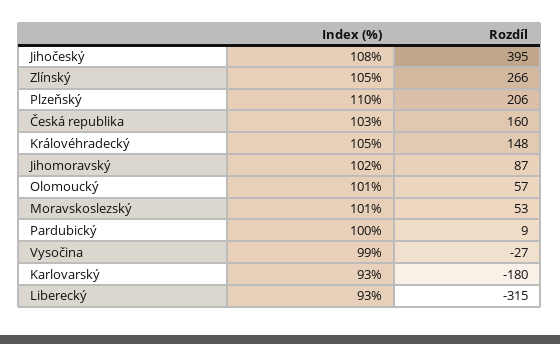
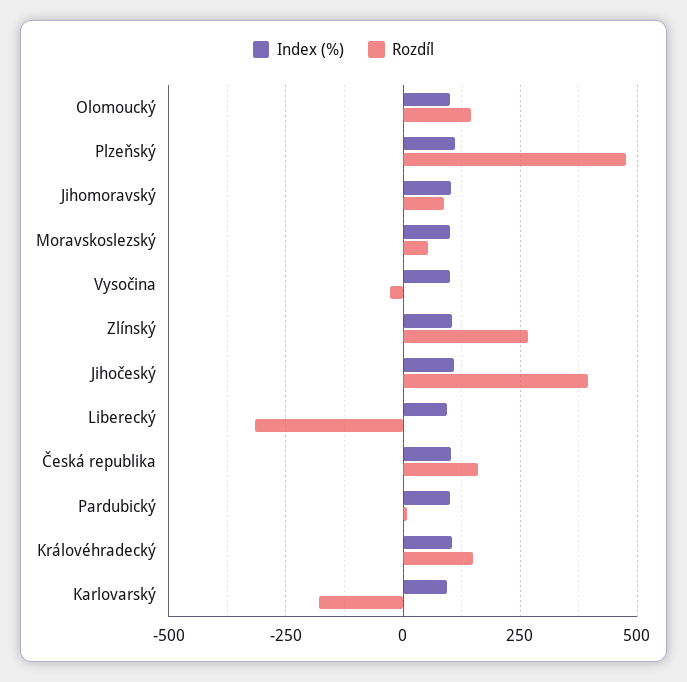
Rozdíl, Plzeňský: 206 -> 475
Rozdíl, Olomoucký: 57 -> 150

